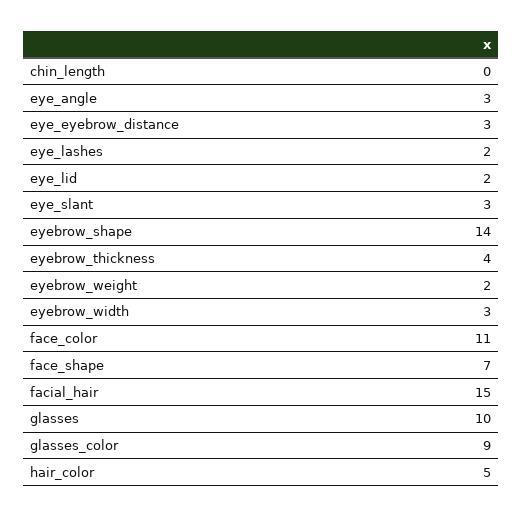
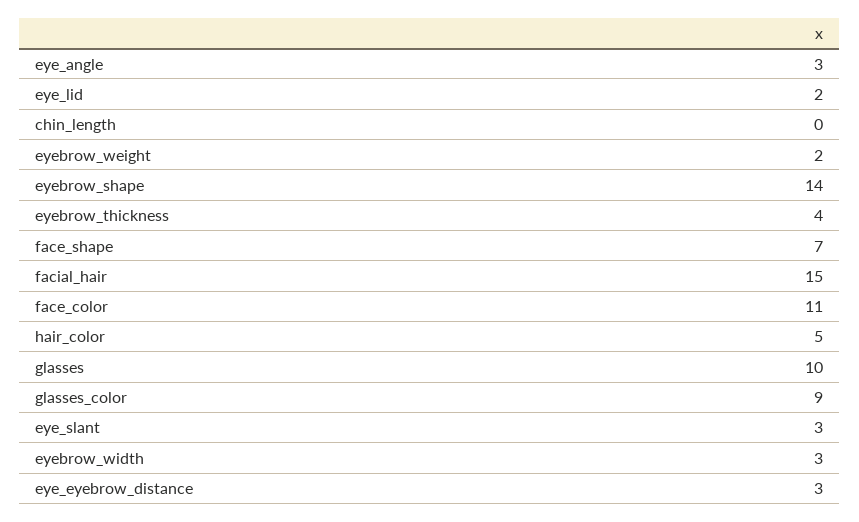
eye_lashes: 2 -> none

